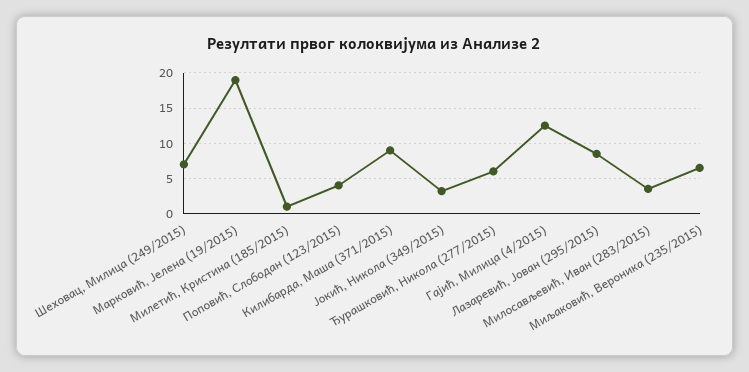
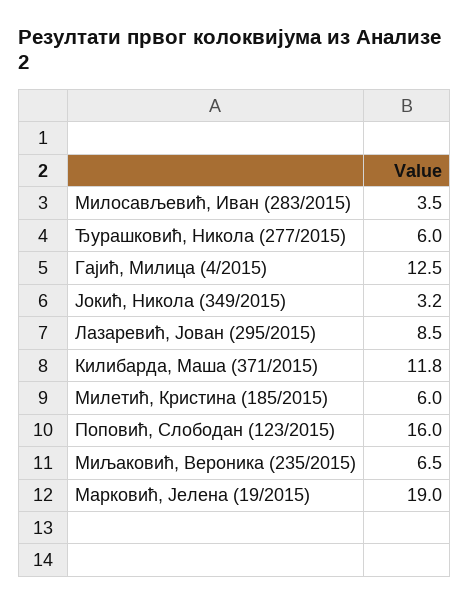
Шеховац, Милица (249/2015): 7 -> none
Милетић, Кристина (185/2015): 1 -> 6
Поповић, Слободан (123/2015): 4 -> 16
Килибарда, Маша (371/2015): 9 -> 11.8

